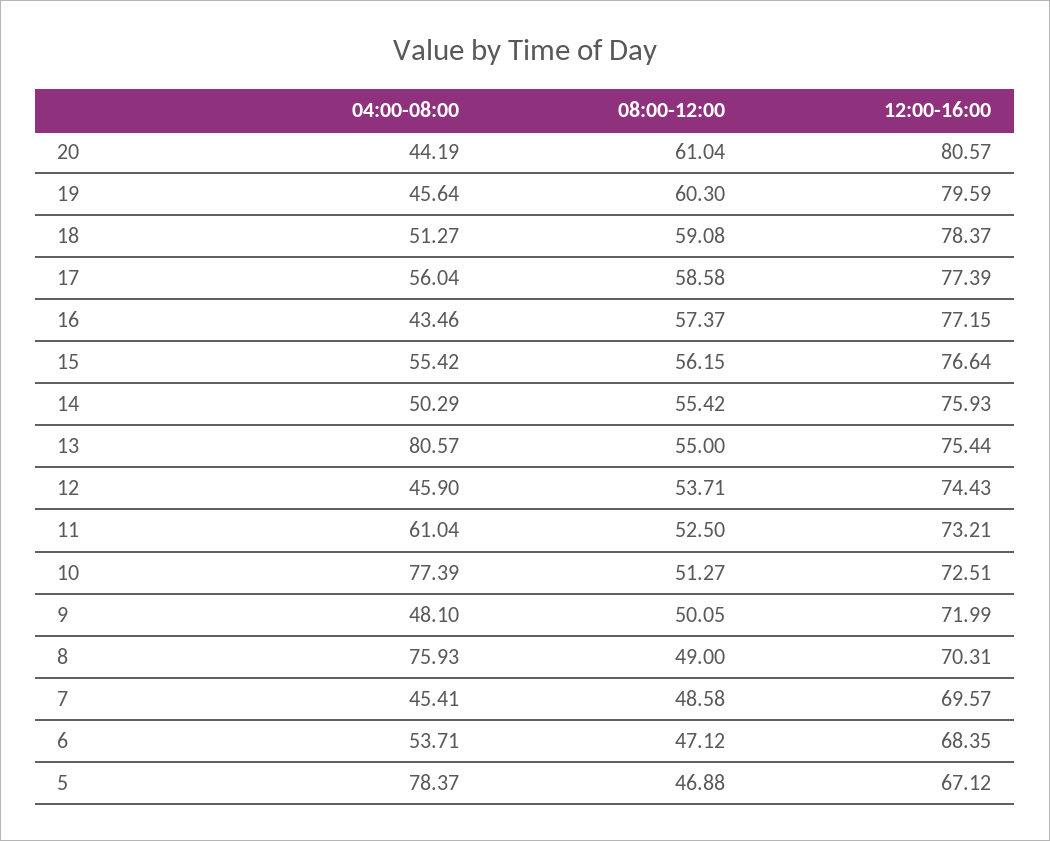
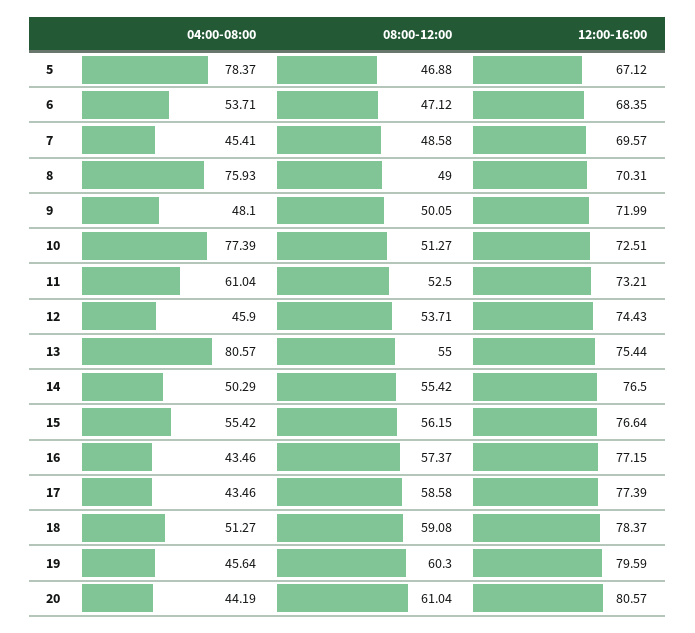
04:00-08:00, 17: 56.04 -> 43.46
12:00-16:00, 14: 75.93 -> 76.5

